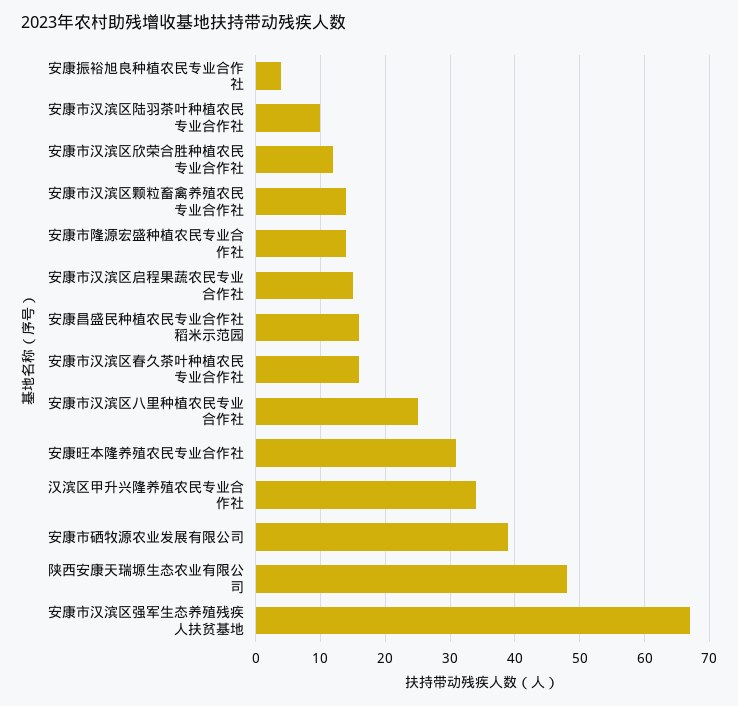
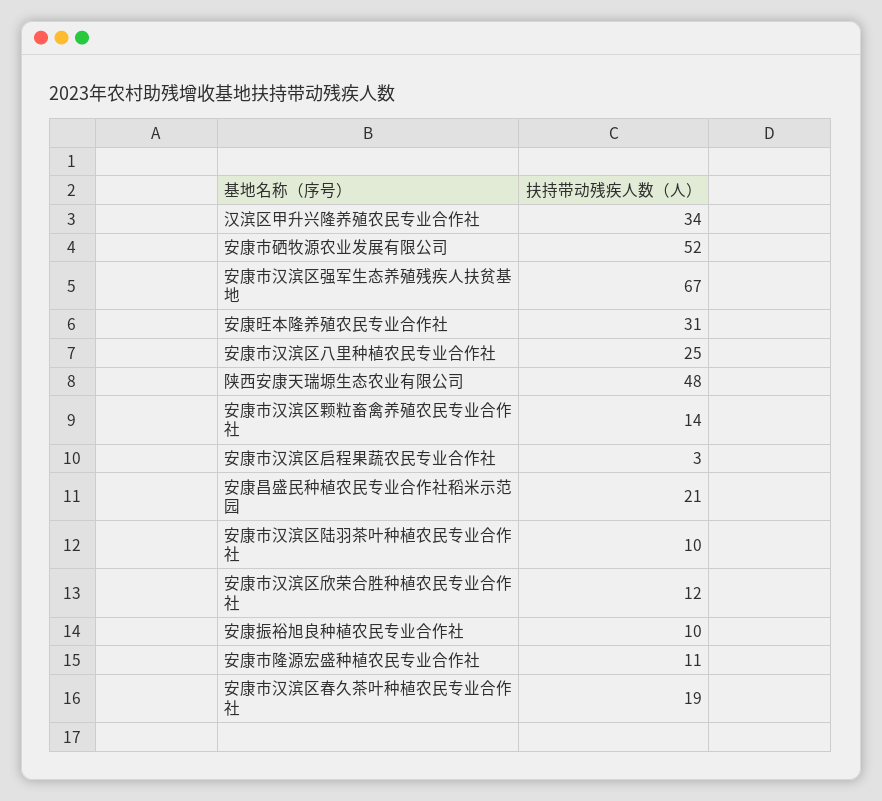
安康振裕旭良种植农民专业合作社: 4 -> 10
安康市隆源宏盛种植农民专业合作社: 14 -> 11
安康市汉滨区启程果蔬农民专业合作社: 15 -> 3
安康昌盛民种植农民专业合作社稻米示范园: 16 -> 21
安康市汉滨区春久茶叶种植农民专业合作社: 16 -> 19
安康市硒牧源农业发展有限公司: 39 -> 52

